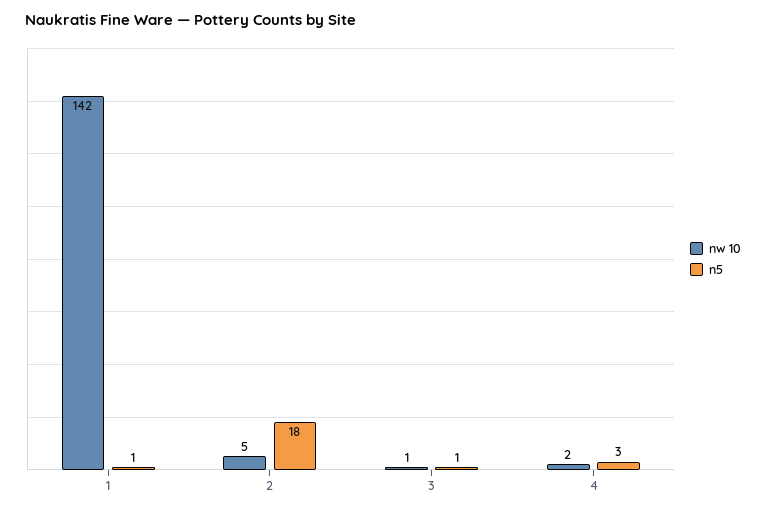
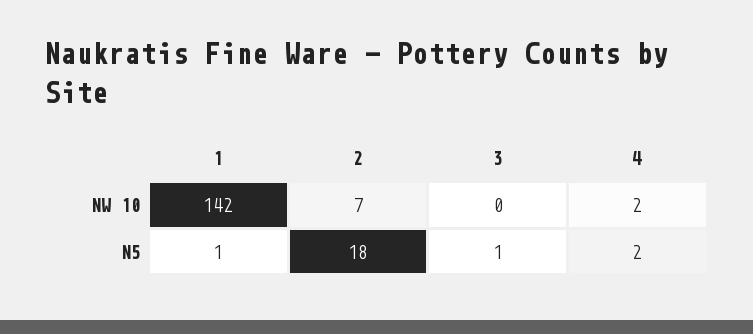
nw 10, 2: 5 -> 7
nw 10, 3: 1 -> 0
n5, 4: 3 -> 2

